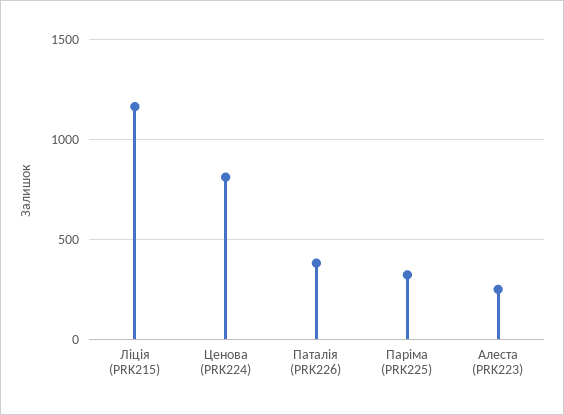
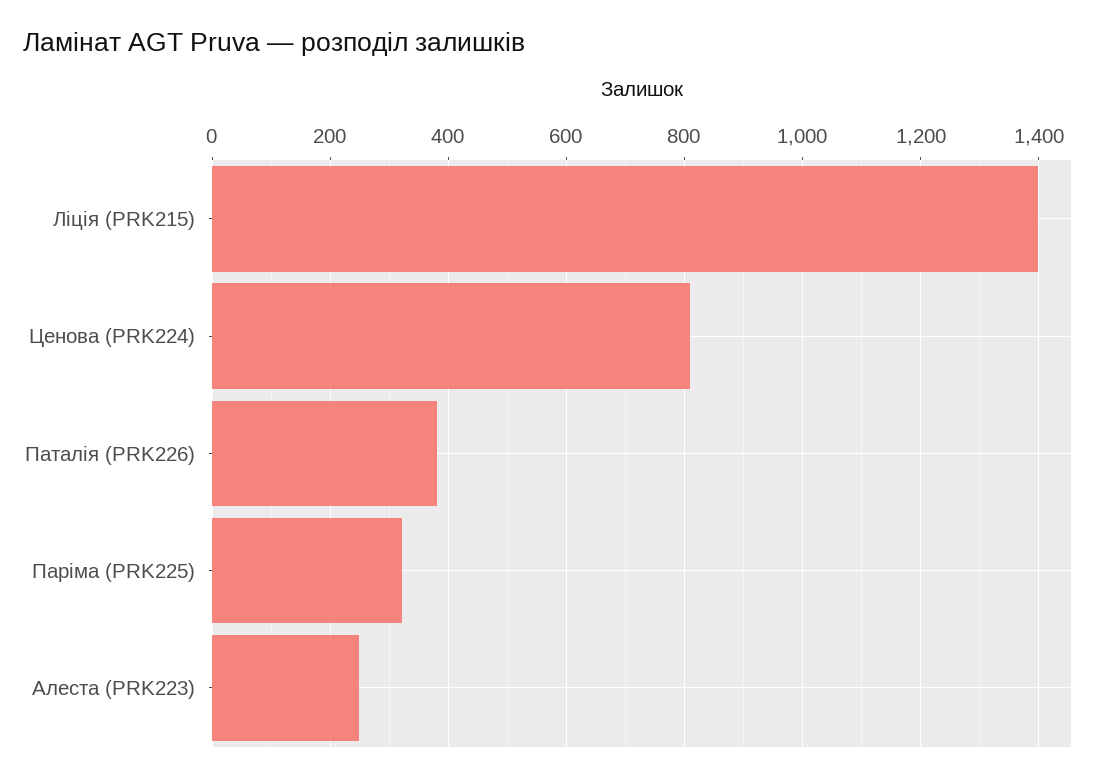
Ліція (PRK215): 1150 -> 1400

